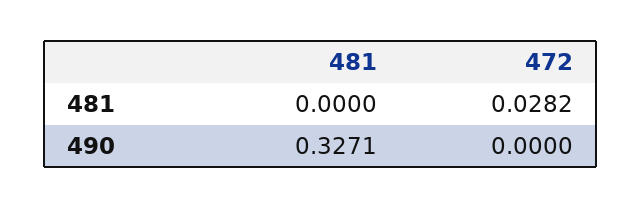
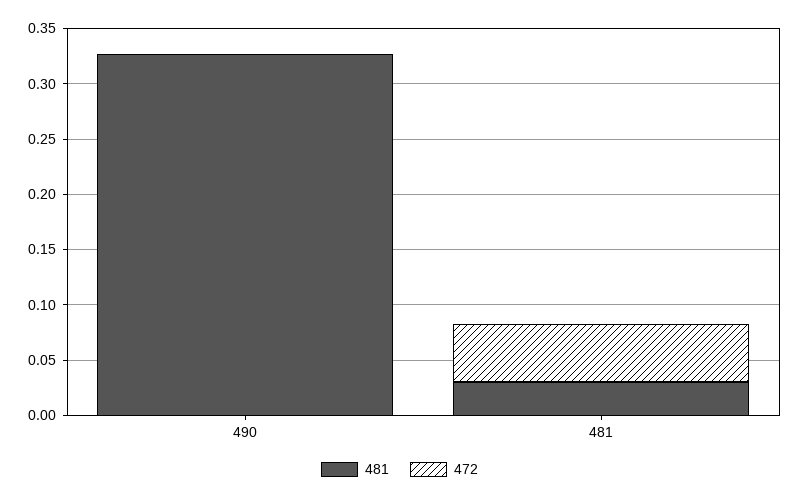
481, 481: 0 -> 0.03
472, 481: 0.0282 -> 0.05

